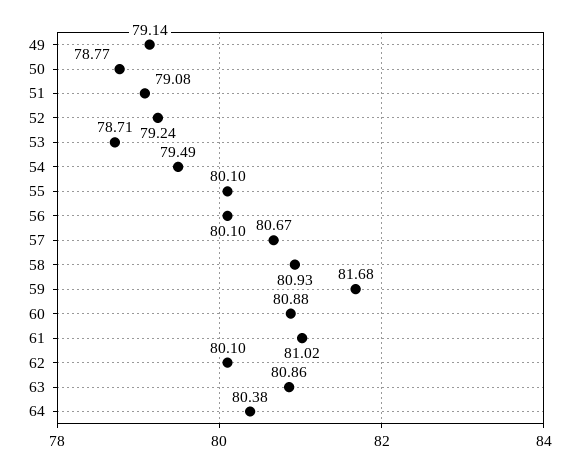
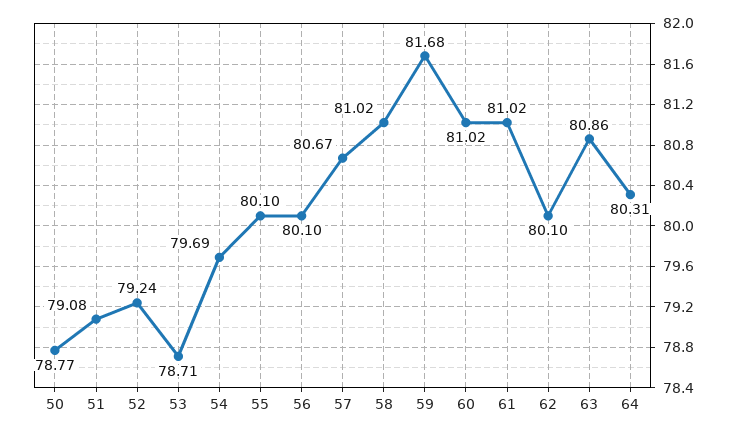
49: 79.14 -> none
54: 79.49 -> 79.69
58: 80.93 -> 81.02
60: 80.88 -> 81.02
64: 80.38 -> 80.31

